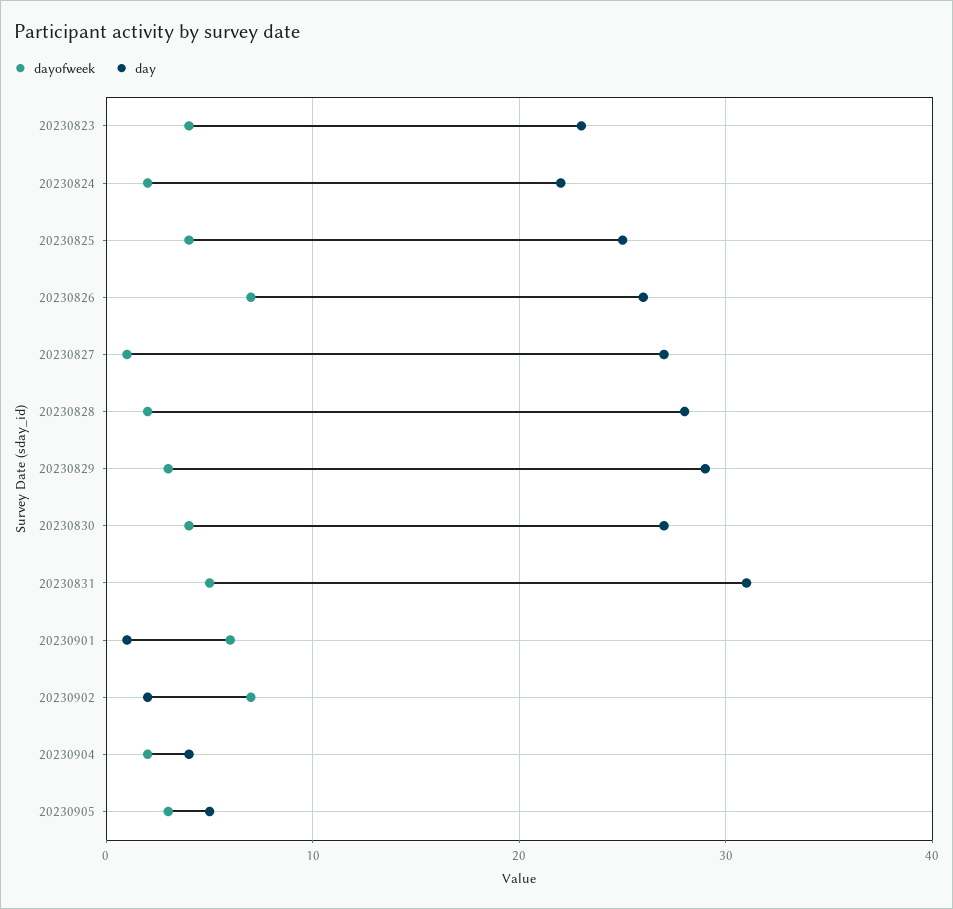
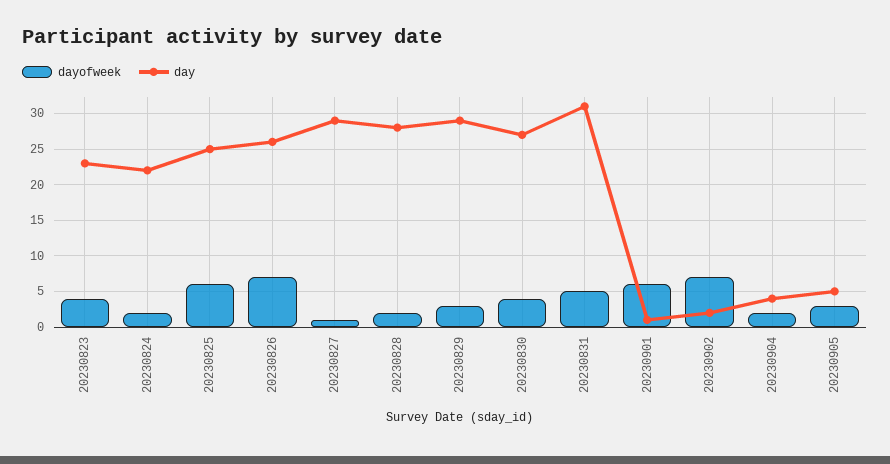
dayofweek, 20230825: 4 -> 6
day, 20230827: 27 -> 29

